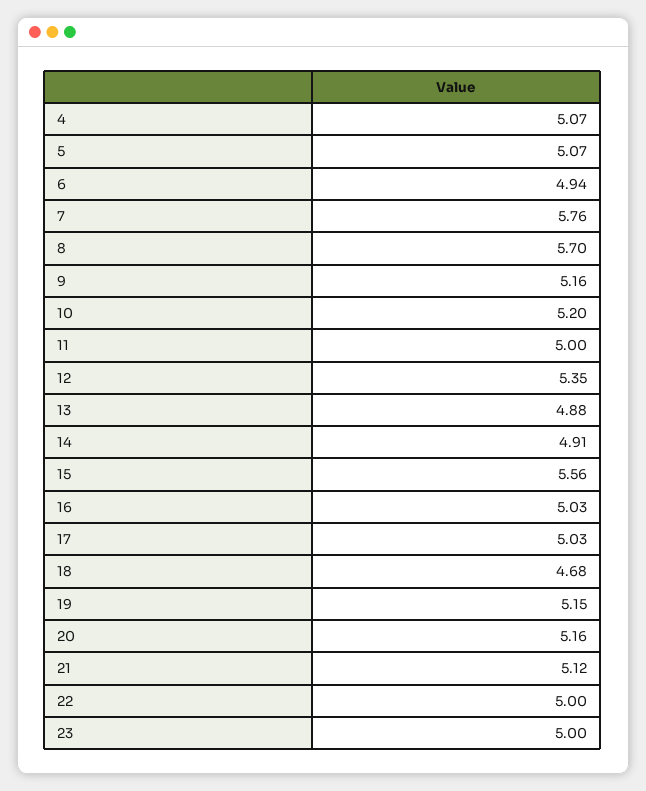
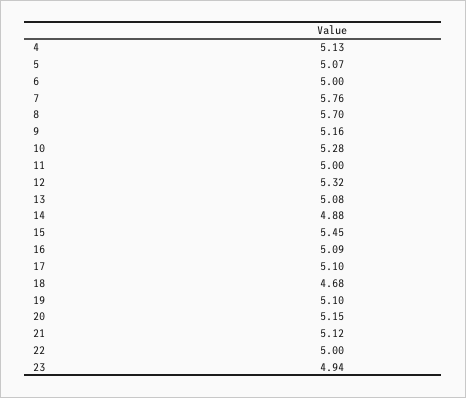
4: 5.07 -> 5.13
6: 4.94 -> 5
10: 5.2 -> 5.28
12: 5.35 -> 5.32
13: 4.88 -> 5.08
14: 4.91 -> 4.88
15: 5.56 -> 5.45
16: 5.03 -> 5.09
17: 5.03 -> 5.1
19: 5.15 -> 5.1
20: 5.16 -> 5.15
23: 5 -> 4.94

